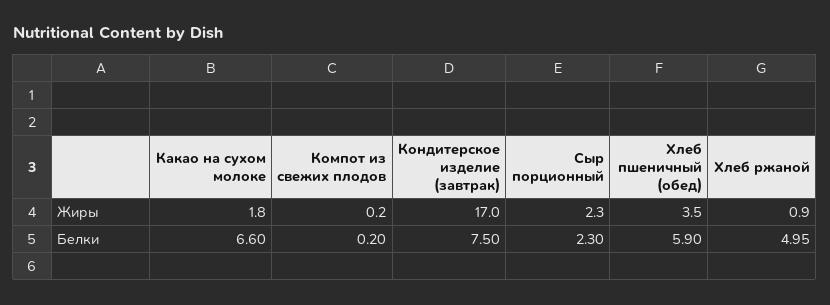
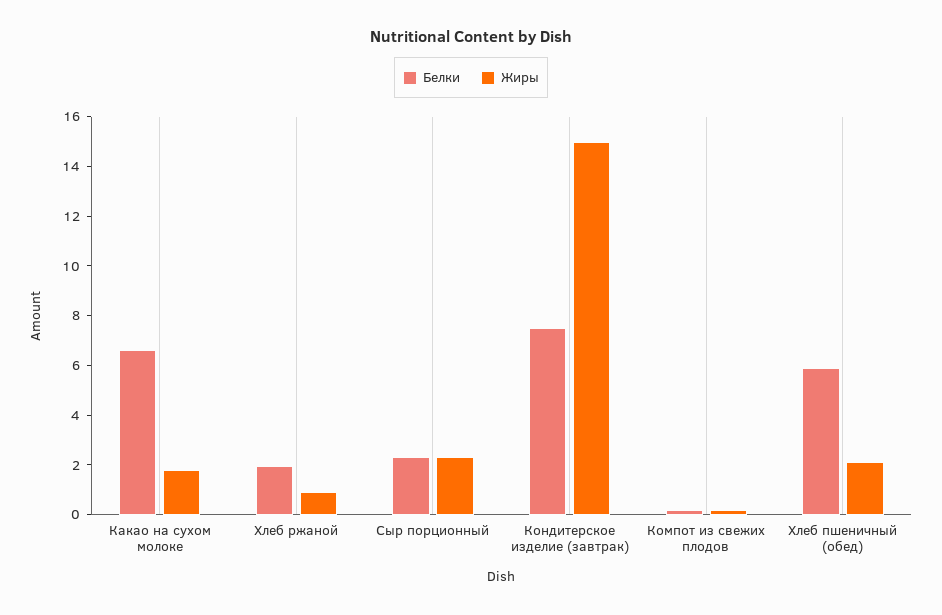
Жиры, Кондитерское изделие (завтрак): 17 -> 15
Жиры, Хлеб пшеничный (обед): 3.5 -> 2
Белки, Хлеб ржаной: 4.95 -> 2

